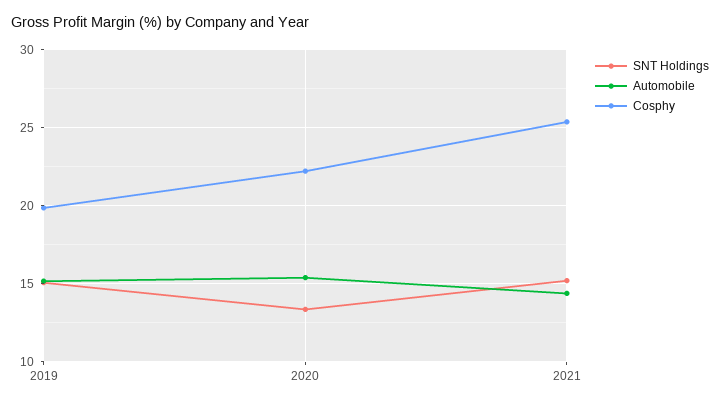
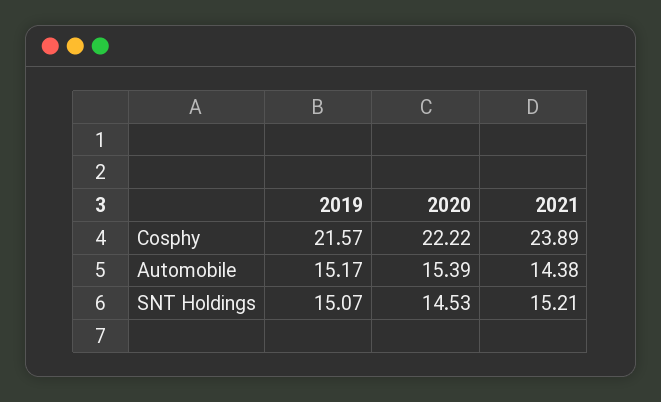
Cosphy, 2019: 20 -> 21.57
SNT Holdings, 2020: 13.5 -> 14.53
Cosphy, 2021: 25.5 -> 23.89

